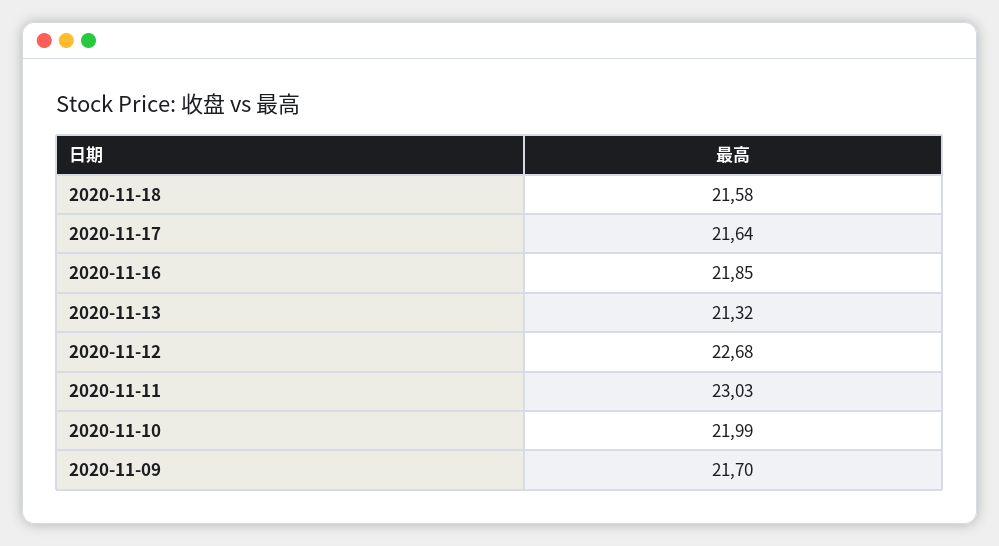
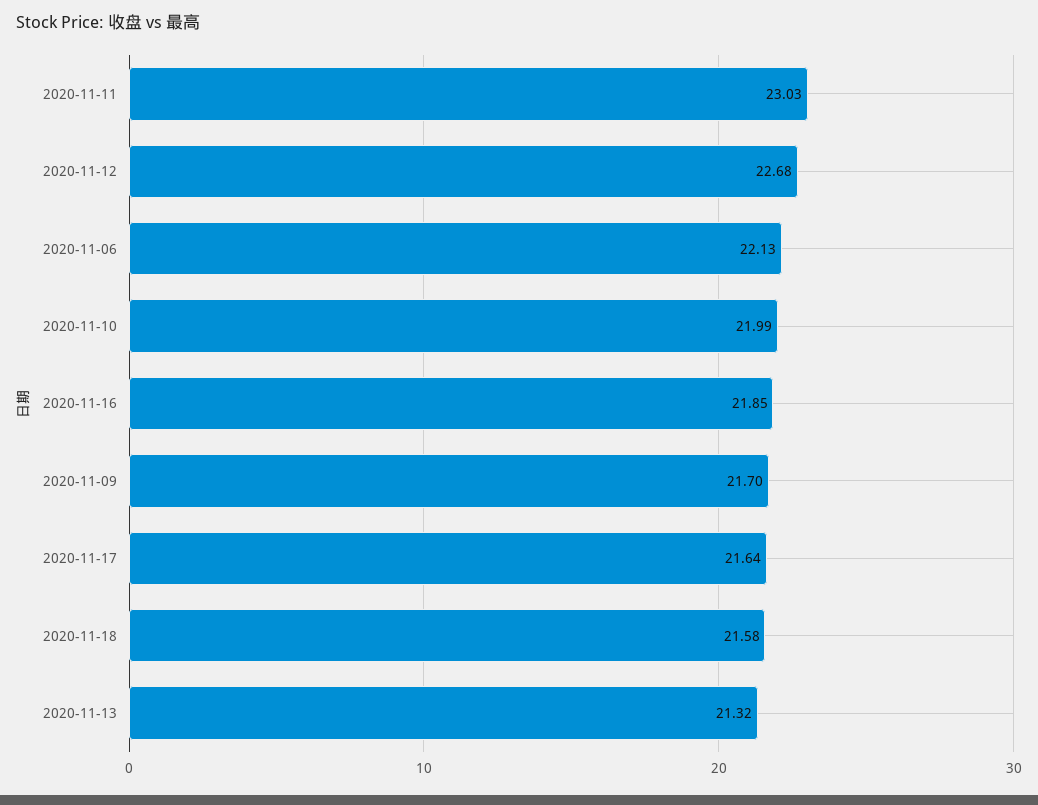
2020-11-06: none -> 22.13

